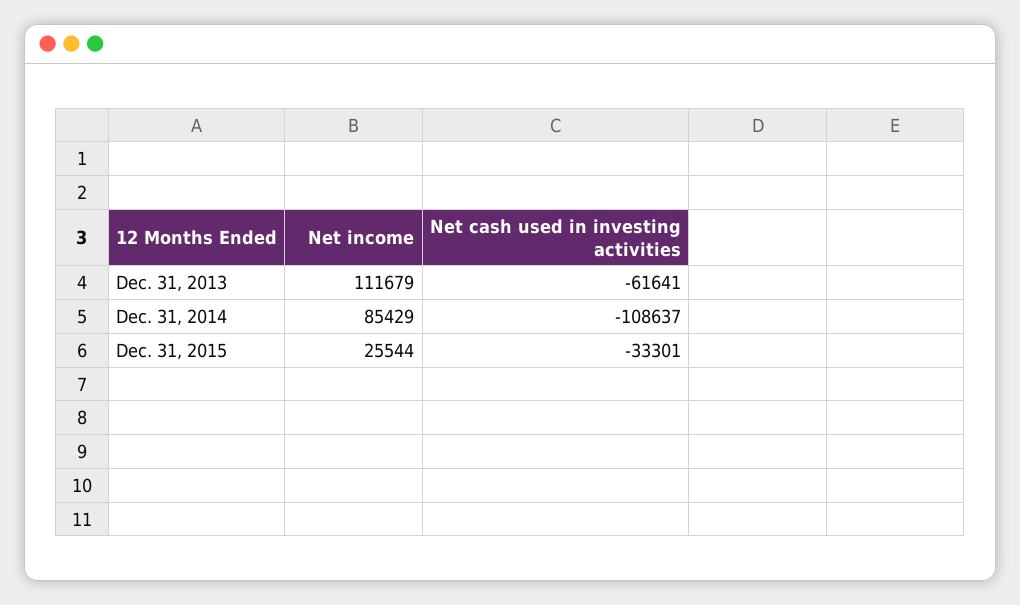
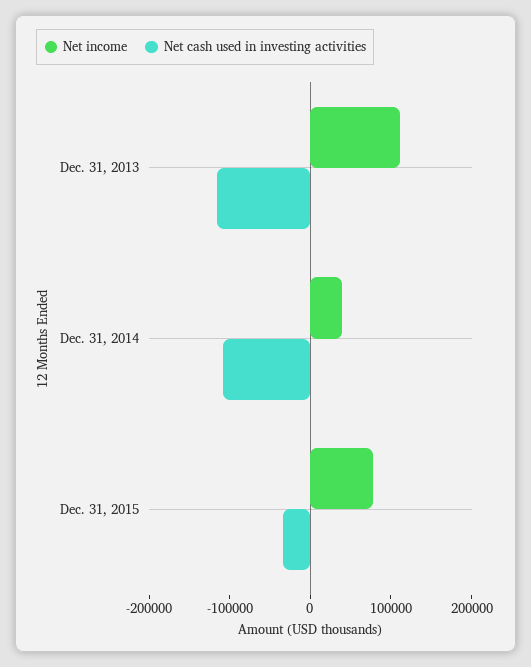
Net cash used in investing activities, Dec. 31, 2013: -61641 -> -120000
Net income, Dec. 31, 2014: 85429 -> 40000
Net income, Dec. 31, 2015: 25544 -> 80000

